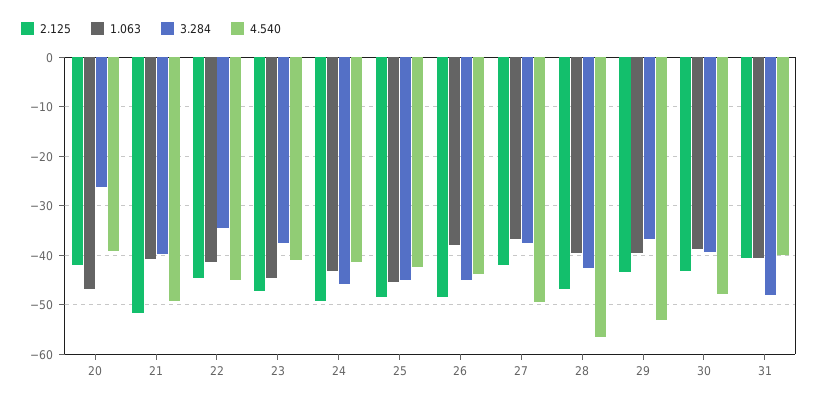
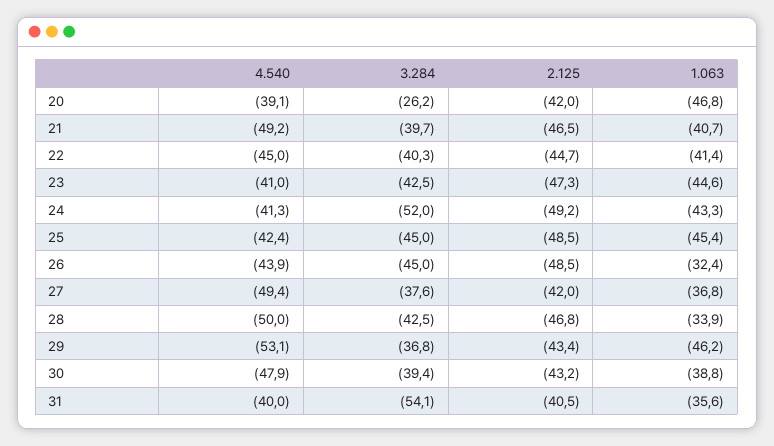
2.125, 21: -52 -> -46.5
3.284, 22: -34 -> -40.3
3.284, 23: -38 -> -42.5
3.284, 24: -46 -> -52
1.063, 26: -38 -> -32.4
1.063, 28: -40 -> -33.9
4.540, 28: -56 -> -50
1.063, 29: -40 -> -46.2
1.063, 31: -40 -> -35.6
3.284, 31: -48 -> -54.1

